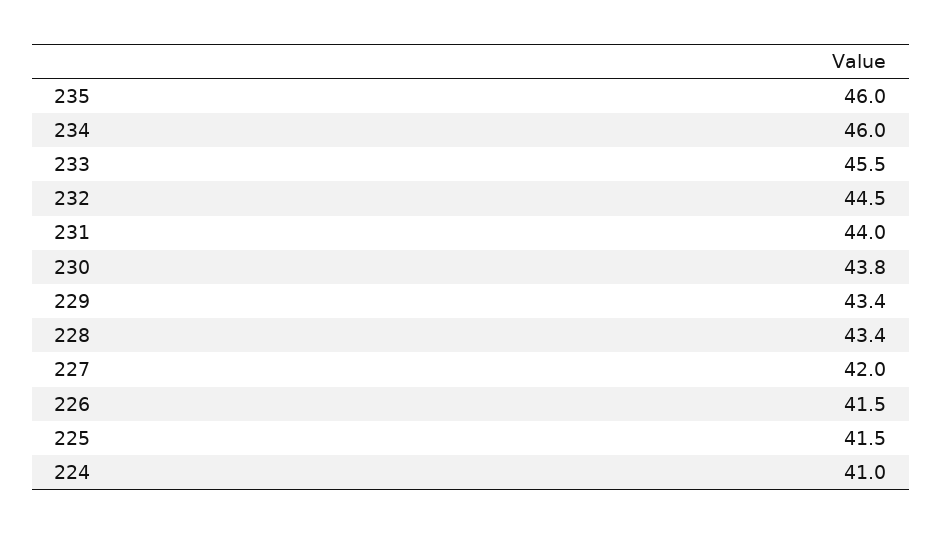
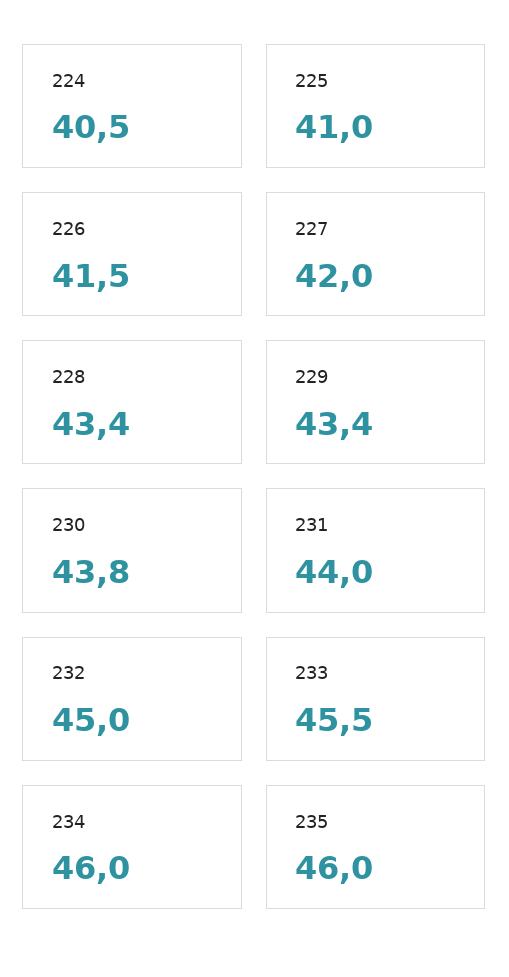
232: 44.5 -> 45
225: 41.5 -> 41
224: 41 -> 40.5

